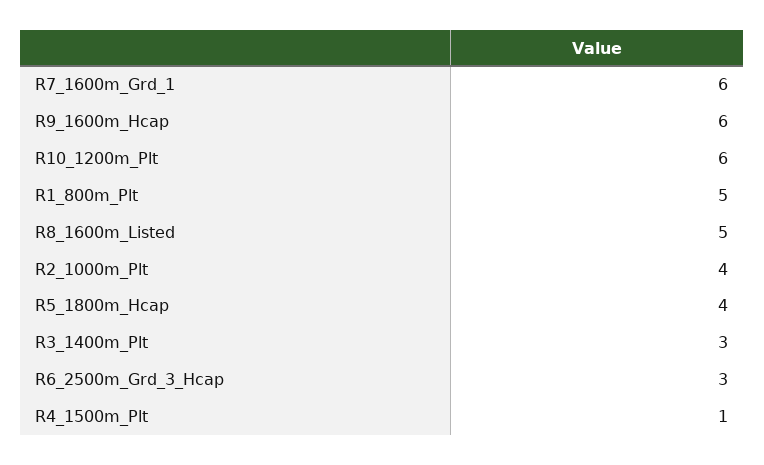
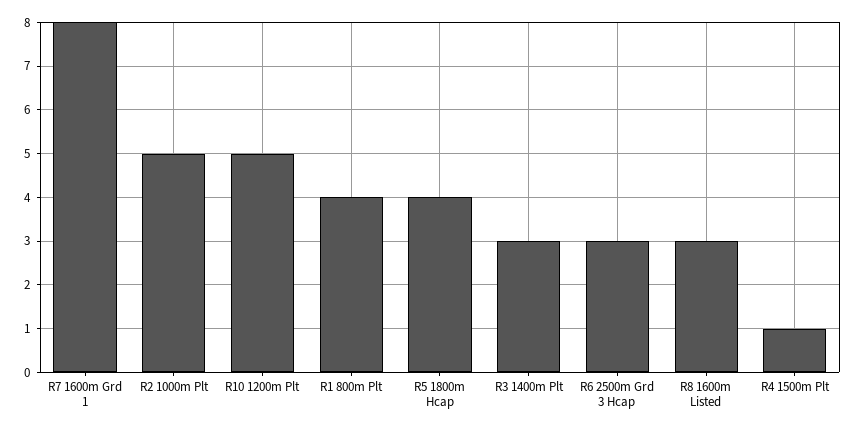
R7_1600m_Grd_1: 6 -> 8
R9_1600m_Hcap: 6 -> none
R10_1200m_Plt: 6 -> 5
R1_800m_Plt: 5 -> 4
R8_1600m_Listed: 5 -> 3
R2_1000m_Plt: 4 -> 5

